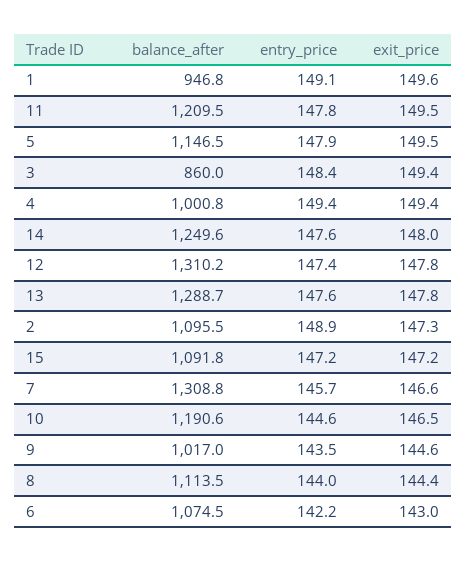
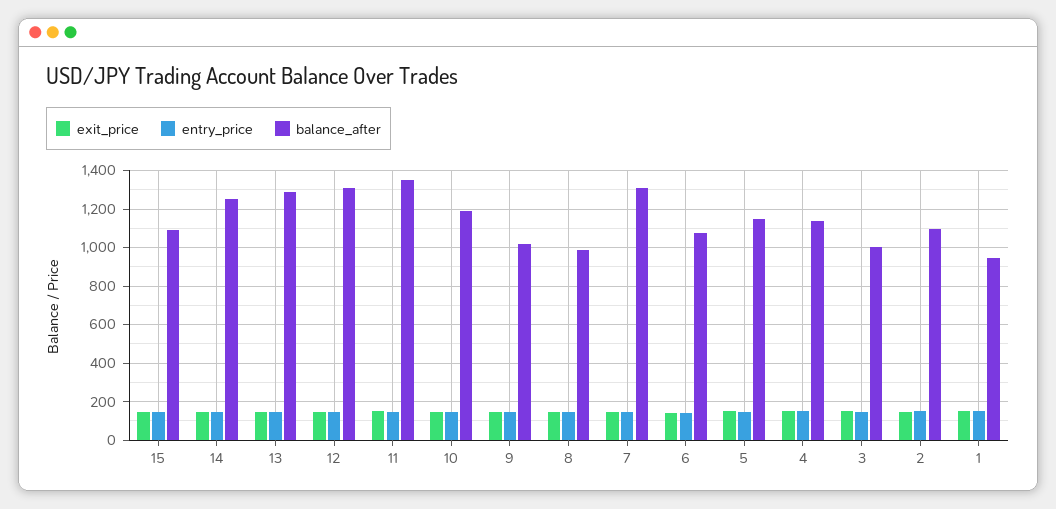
balance_after, 11: 1209.5 -> 1350
balance_after, 3: 860 -> 1000
balance_after, 4: 1000.8 -> 1150
balance_after, 8: 1113.5 -> 1000

